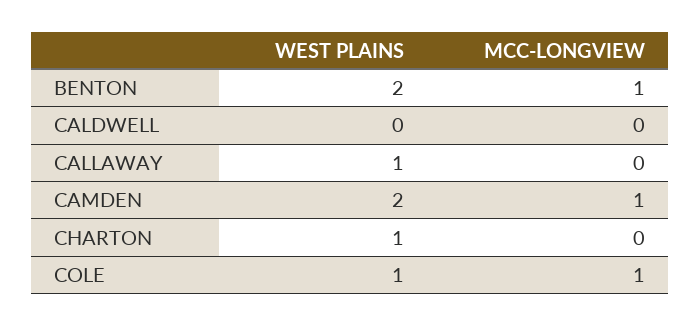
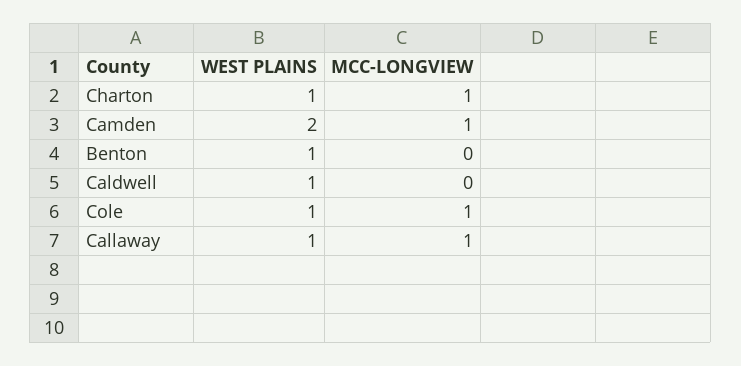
WEST PLAINS, BENTON: 2 -> 1
MCC-LONGVIEW, BENTON: 1 -> 0
WEST PLAINS, CALDWELL: 0 -> 1
MCC-LONGVIEW, CALLAWAY: 0 -> 1
MCC-LONGVIEW, CHARTON: 0 -> 1

